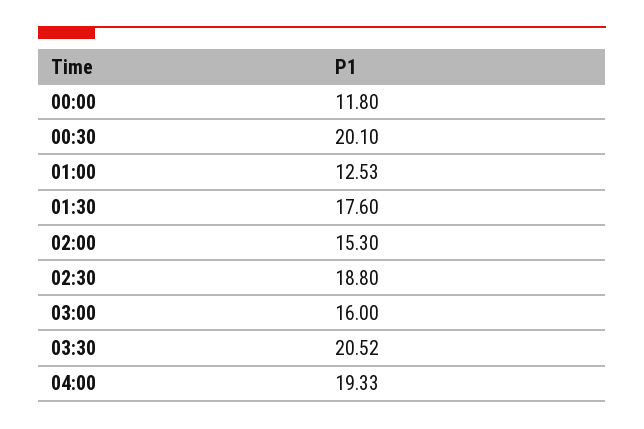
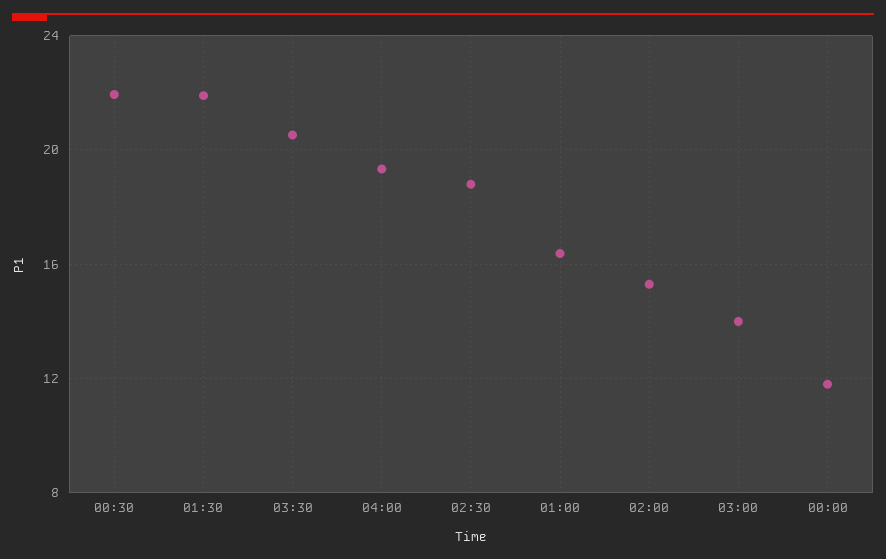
00:30: 20.1 -> 22
01:00: 12.53 -> 16.5
01:30: 17.6 -> 22
03:00: 16 -> 14

